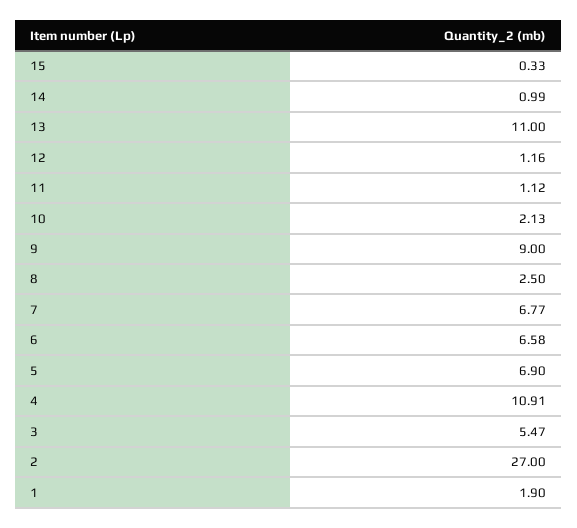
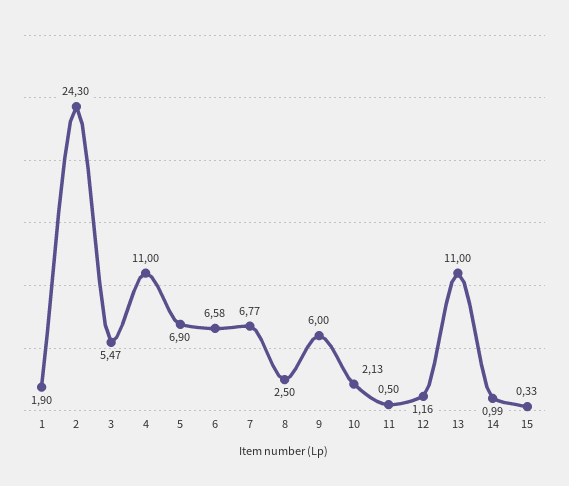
11: 1.12 -> 0.5
9: 9 -> 6
4: 10.91 -> 11
2: 27 -> 24.3

